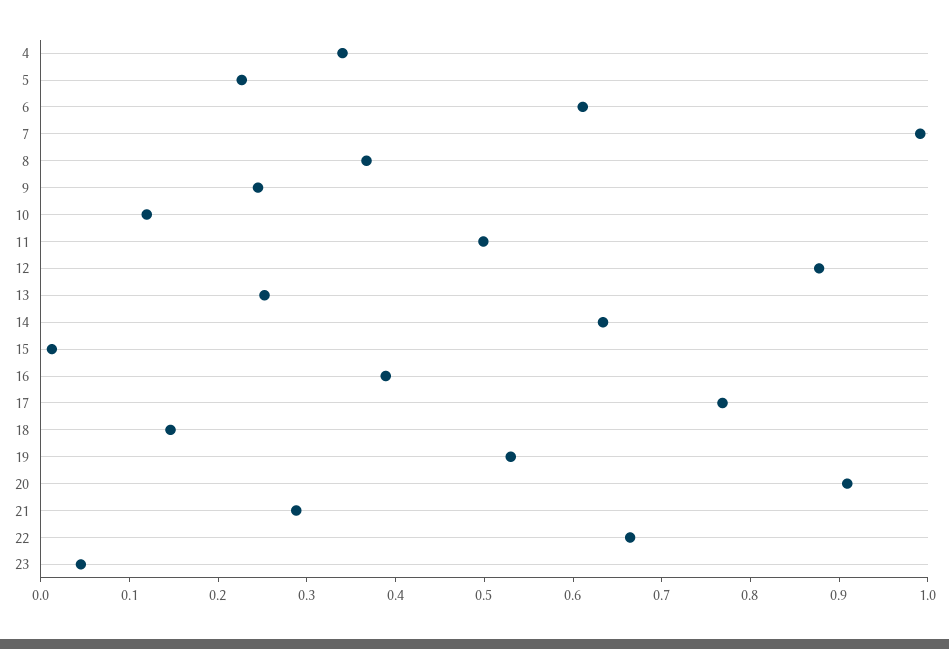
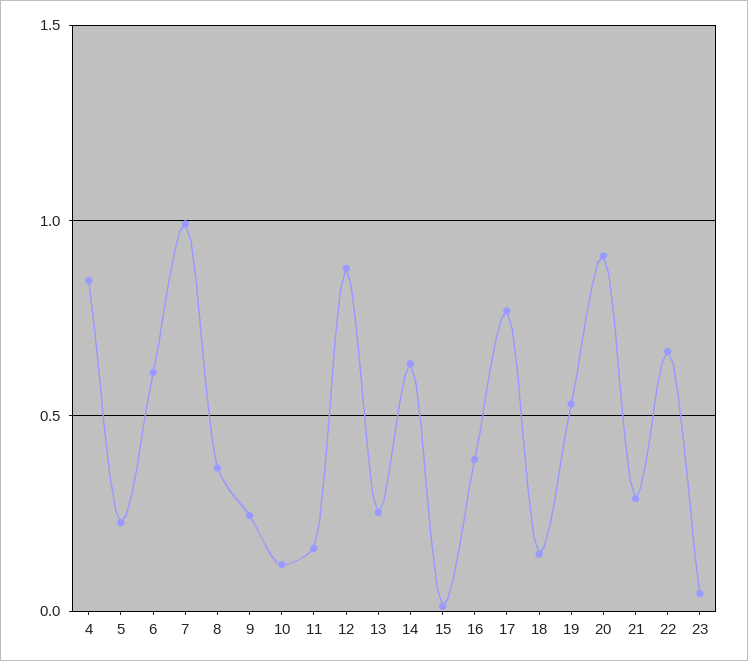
4: 0.34 -> 0.85
11: 0.5 -> 0.15

